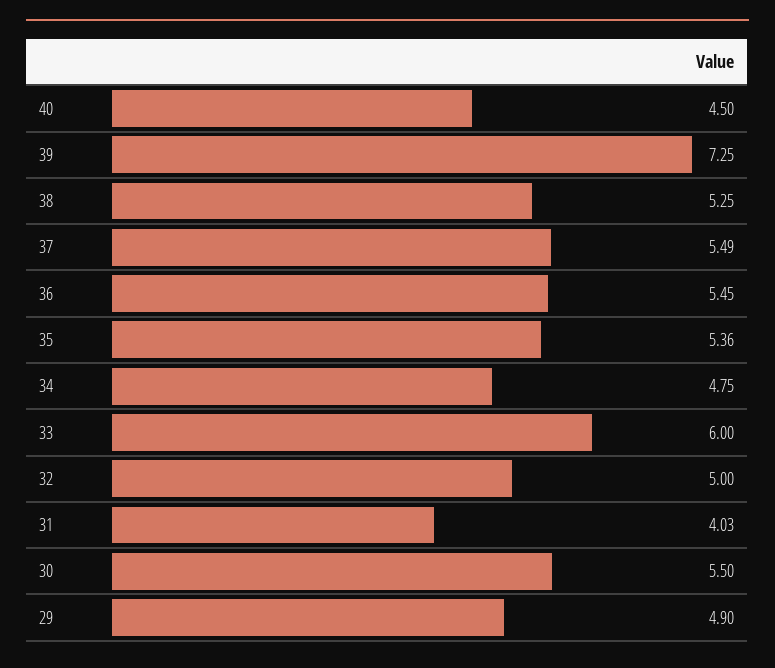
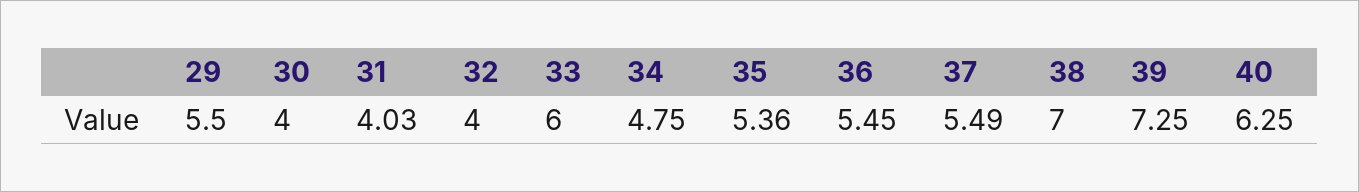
40: 4.5 -> 6.25
38: 5.25 -> 7
32: 5 -> 4
30: 5.5 -> 4
29: 4.9 -> 5.5

